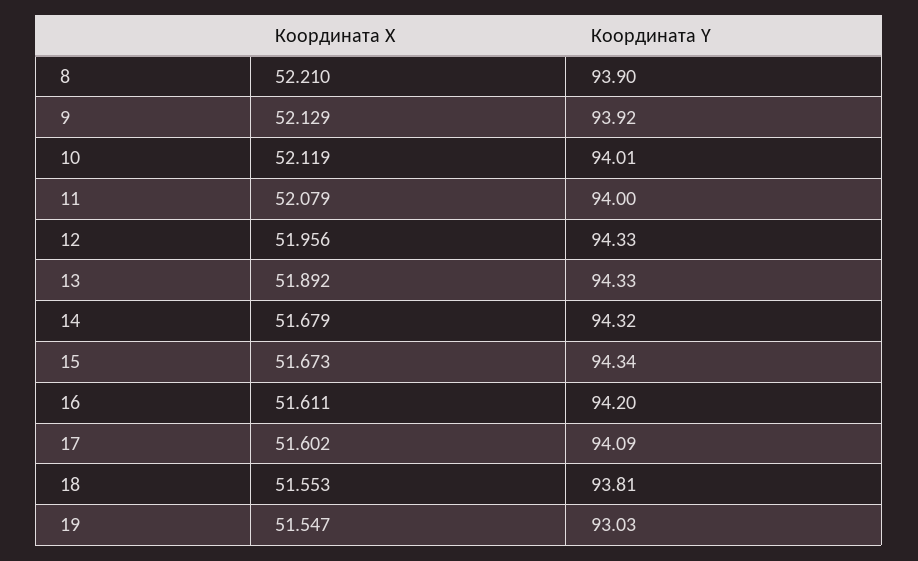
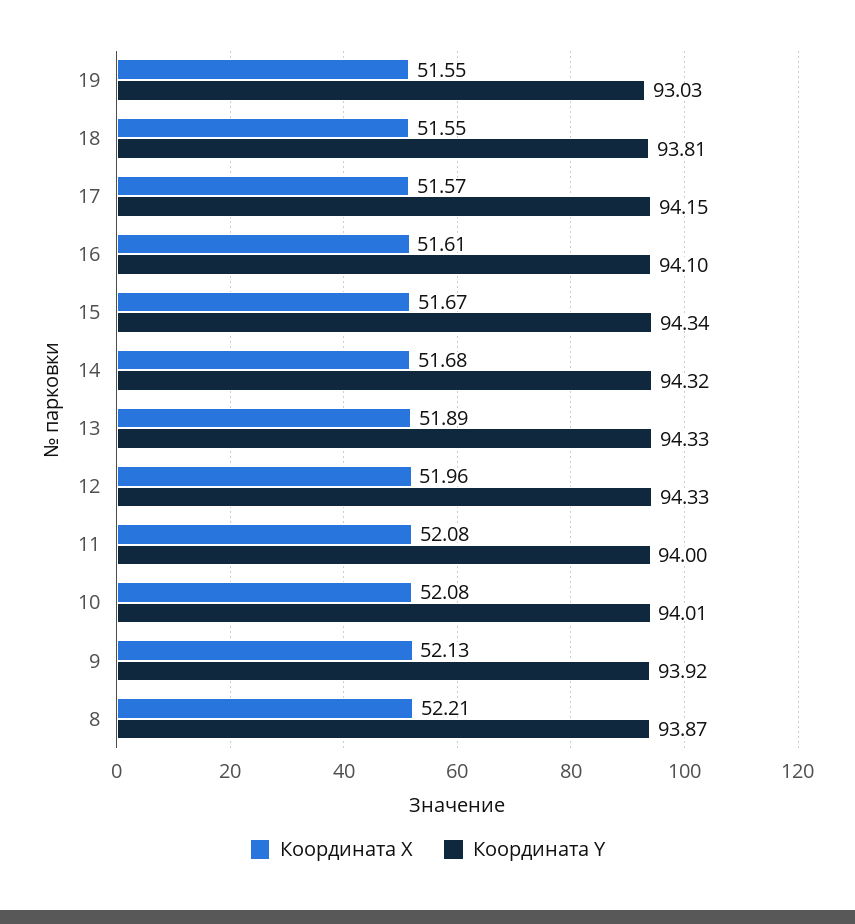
Координата Y, 8: 93.9 -> 93.87
Координата X, 10: 52.119 -> 52.08
Координата Y, 16: 94.2 -> 94.1
Координата X, 17: 51.602 -> 51.57
Координата Y, 17: 94.09 -> 94.15

